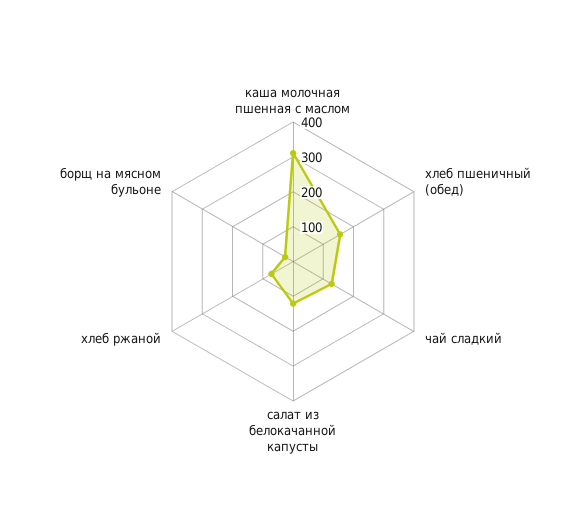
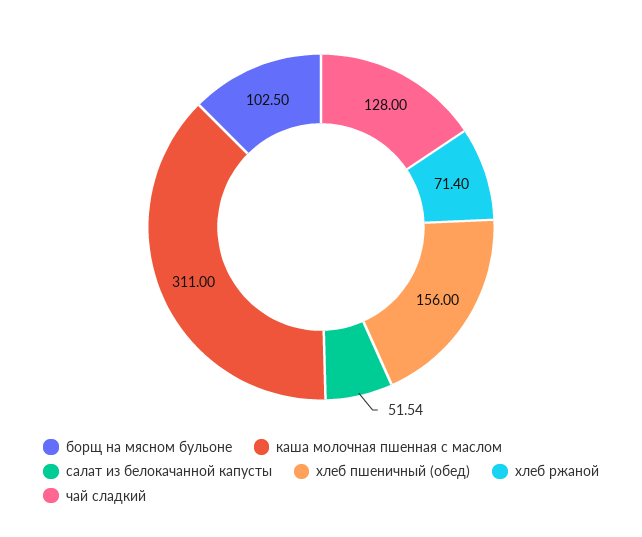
салат из белокачанной капусты: 125 -> 51.54
борщ на мясном бульоне: 25 -> 102.5

